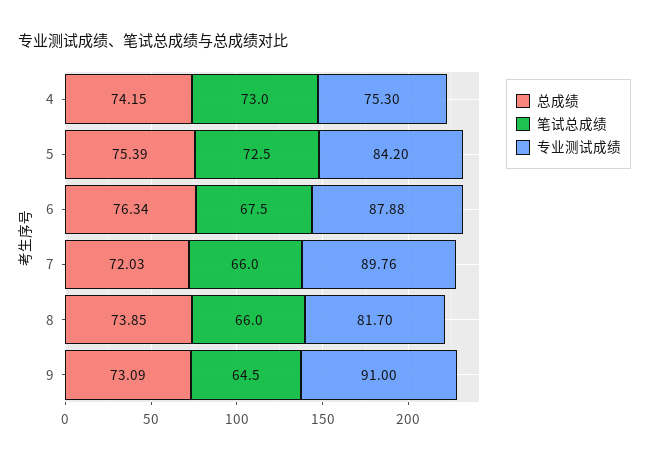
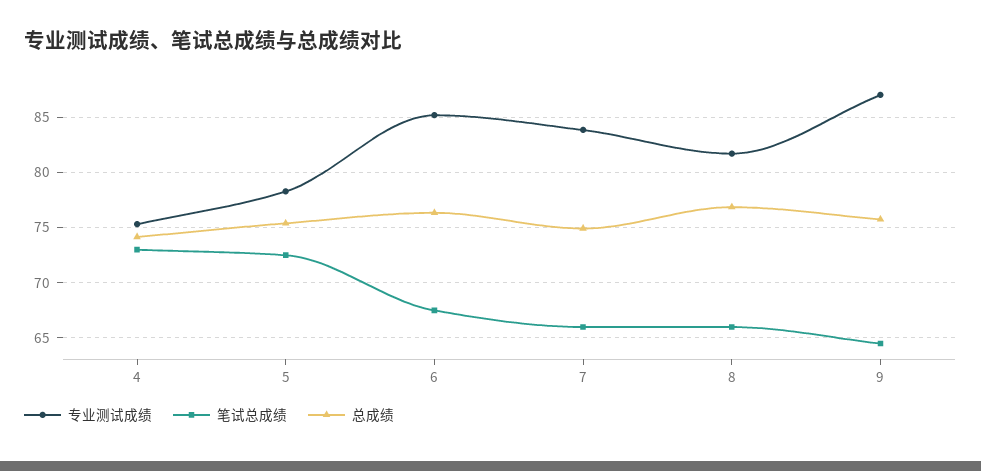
专业测试成绩, 5: 84.2 -> 78
专业测试成绩, 6: 87.88 -> 85
总成绩, 7: 72.03 -> 75
专业测试成绩, 7: 89.76 -> 84
总成绩, 8: 73.85 -> 77
总成绩, 9: 73.09 -> 76
专业测试成绩, 9: 91 -> 87

